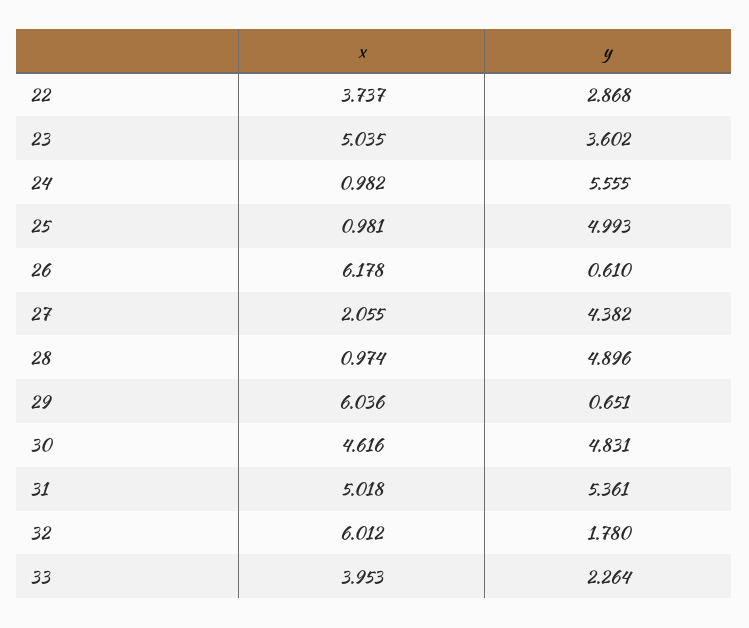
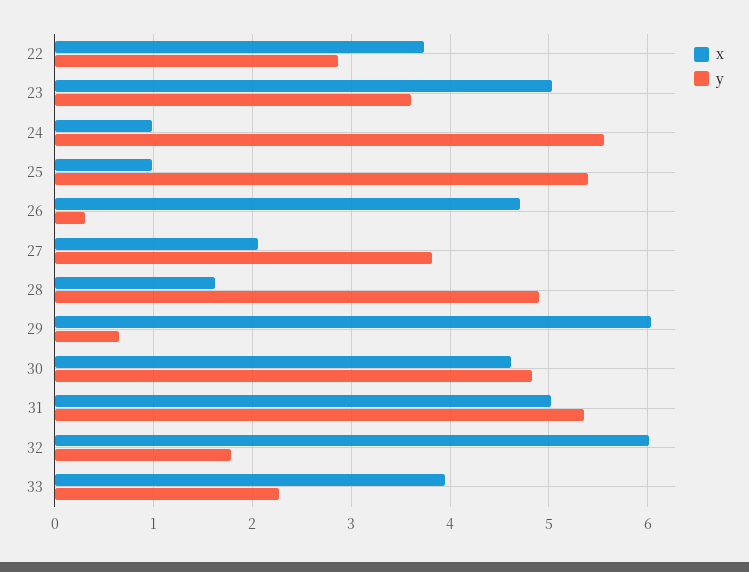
y, 25: 4.993 -> 5.4
x, 26: 6.178 -> 4.7
y, 26: 0.61 -> 0.3
y, 27: 4.382 -> 3.8
x, 28: 0.974 -> 1.6

